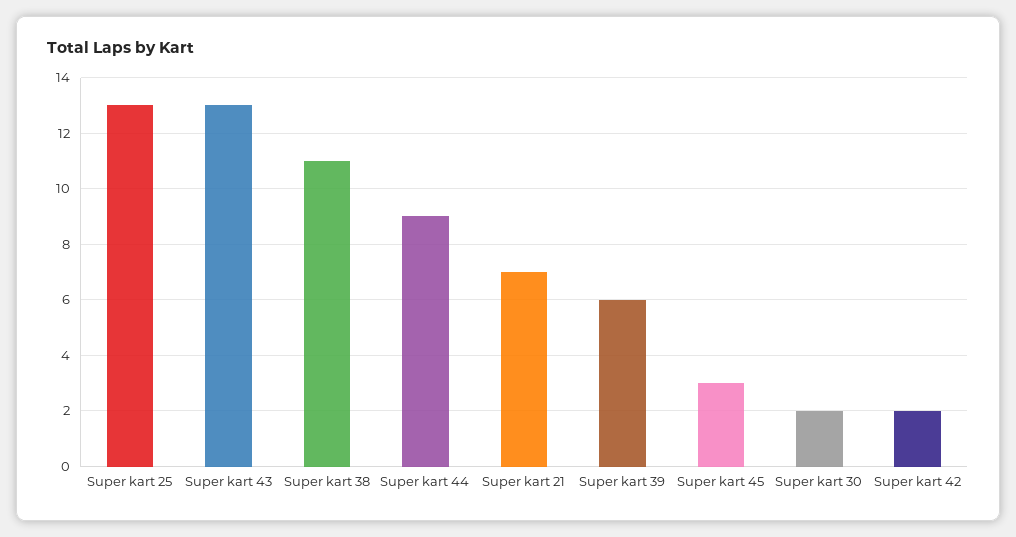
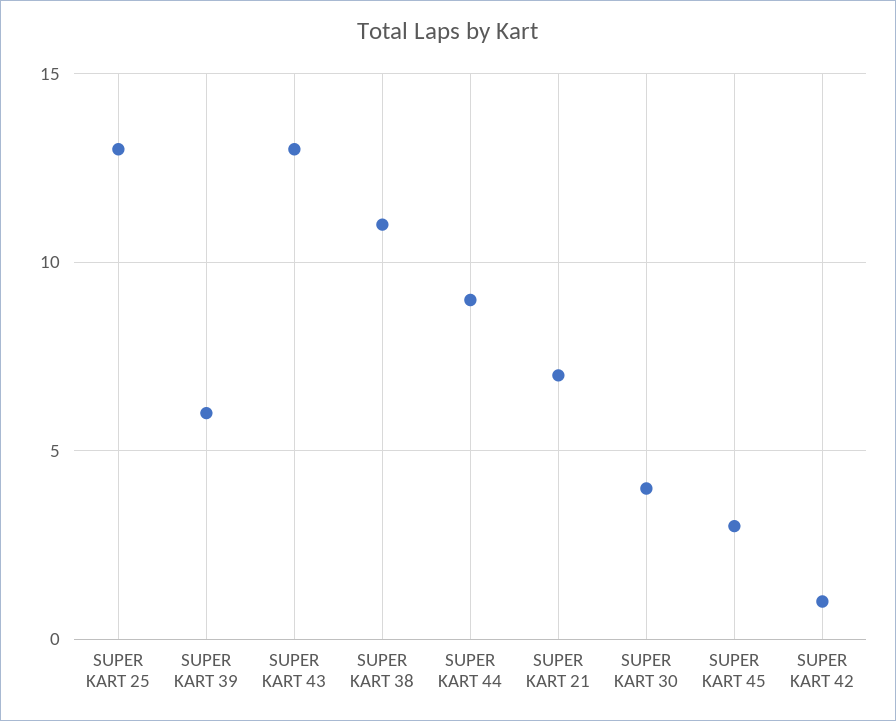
Super kart 30: 2 -> 4
Super kart 42: 2 -> 1

